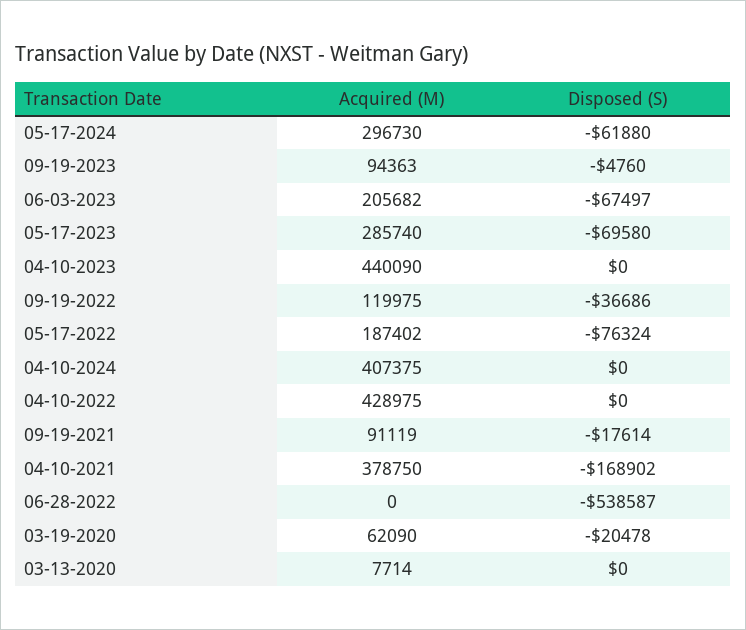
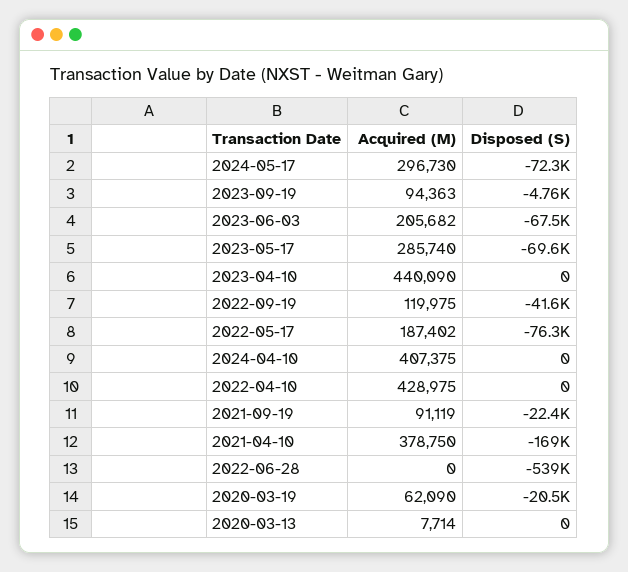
Disposed (S), 05-17-2024: -61880 -> -72300
Disposed (S), 09-19-2022: -36686 -> -41600
Disposed (S), 09-19-2021: -17614 -> -22400

